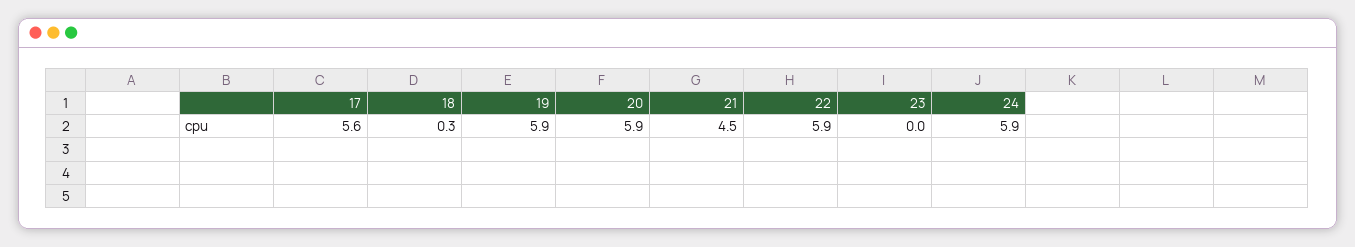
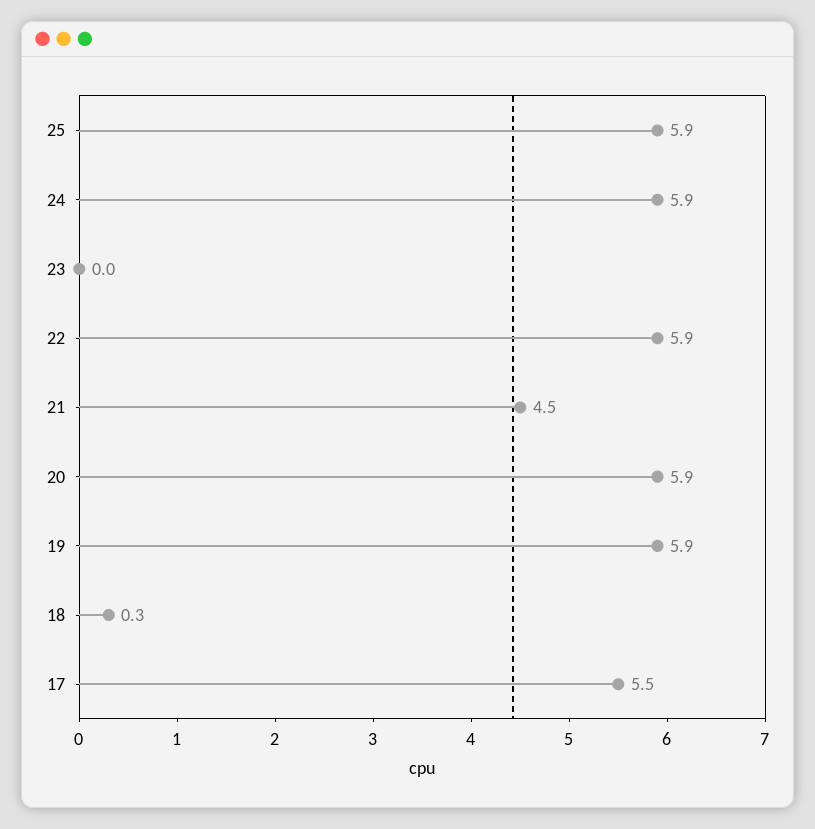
17: 5.6 -> 5.5
25: none -> 5.9

